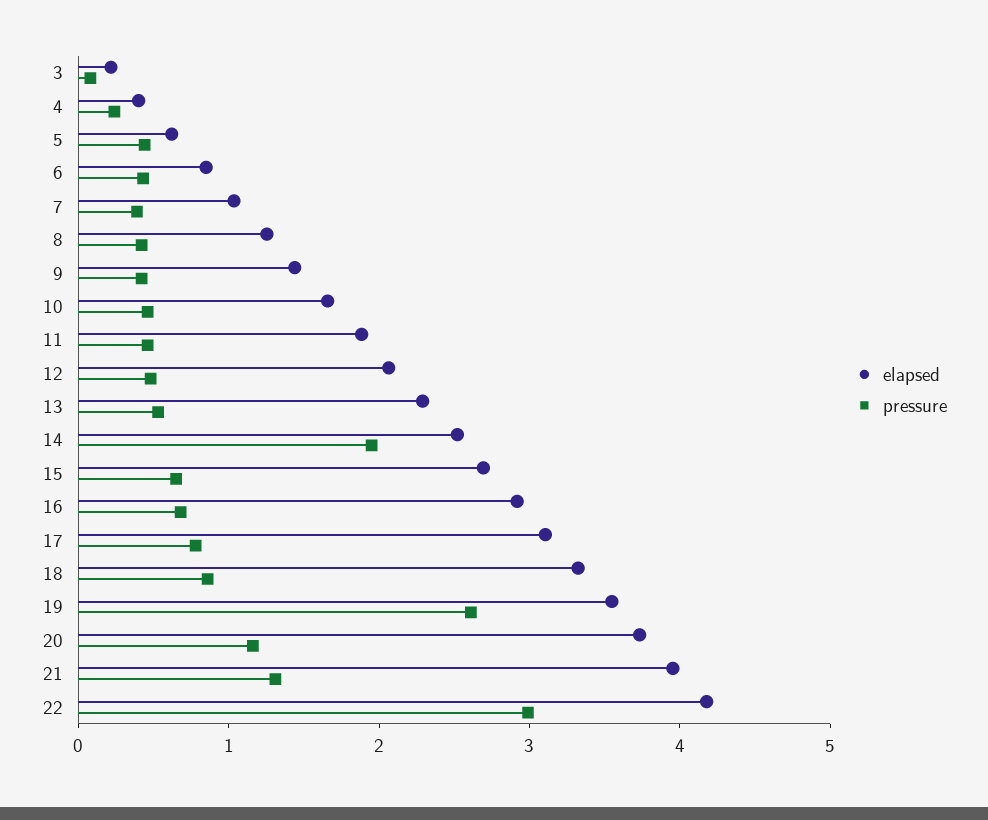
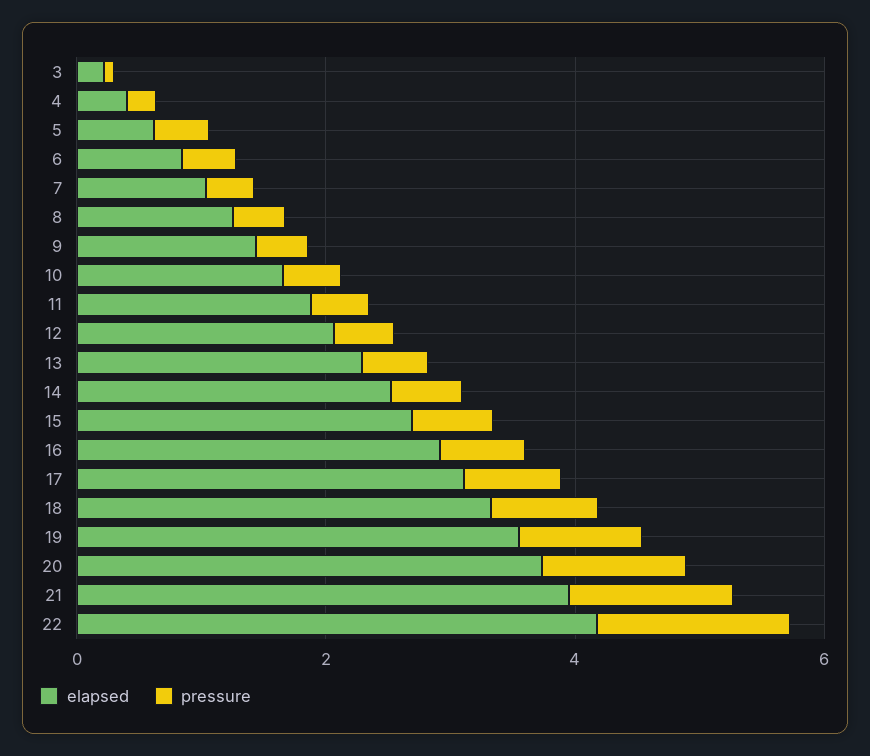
pressure, 14: 2 -> 0.5
pressure, 19: 2.6 -> 1
pressure, 22: 3 -> 1.5

